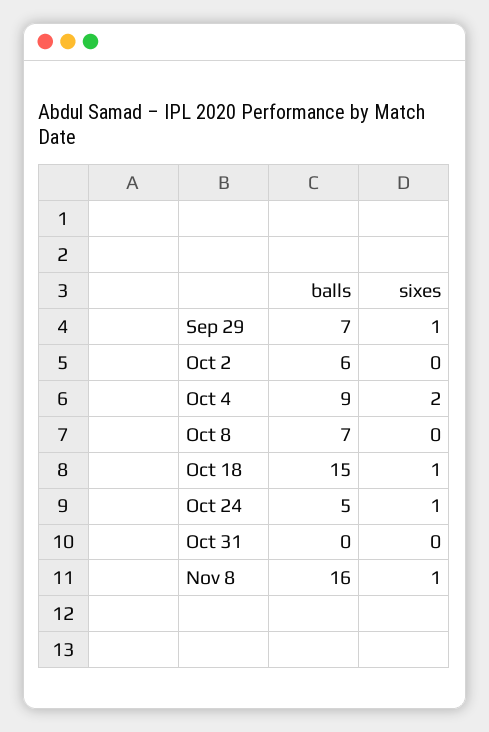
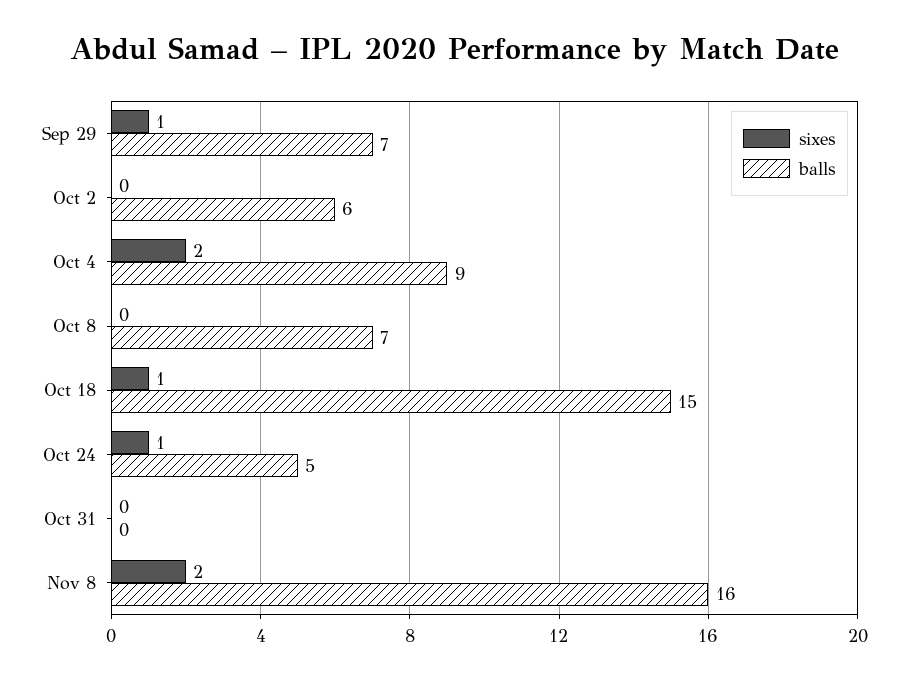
sixes, Nov 8: 1 -> 2

